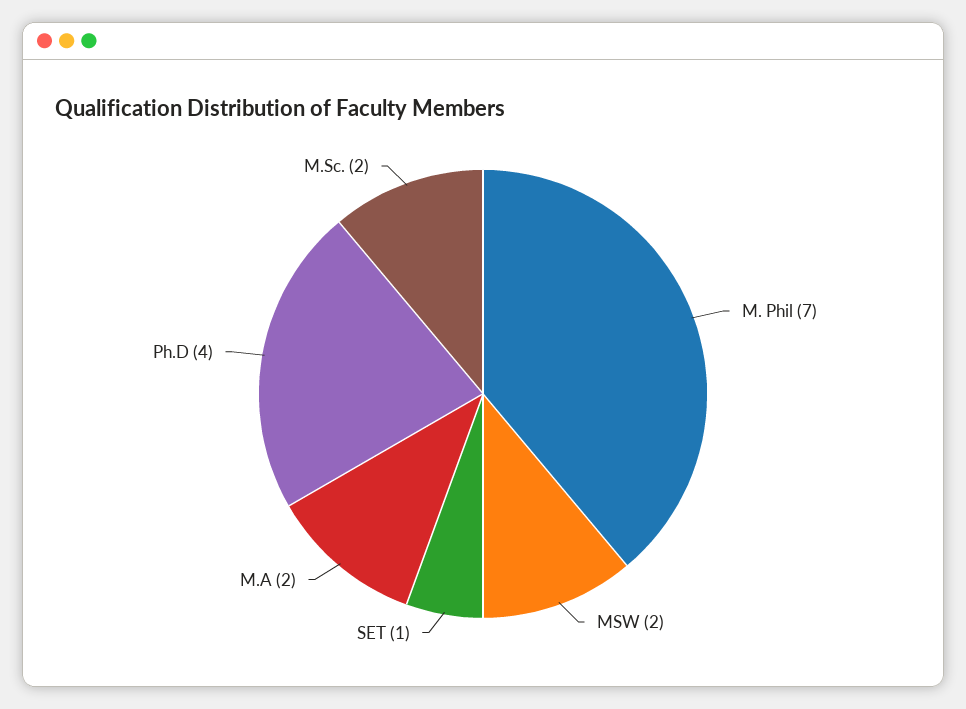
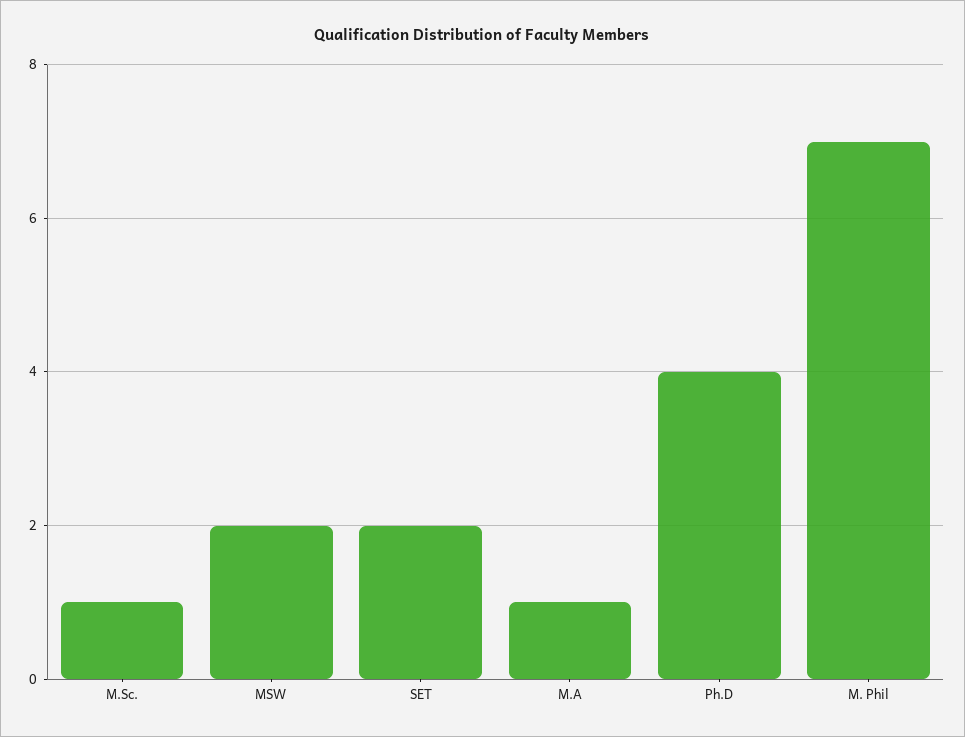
SET: 1 -> 2
M.A: 2 -> 1
M.Sc.: 2 -> 1

